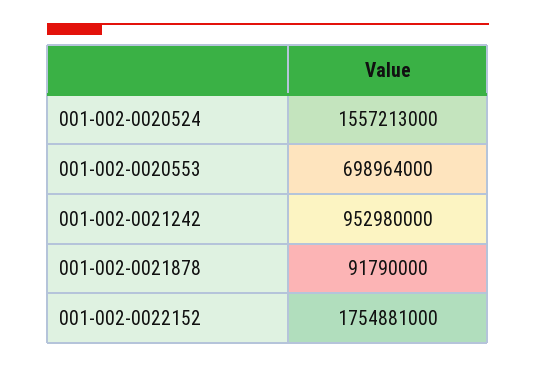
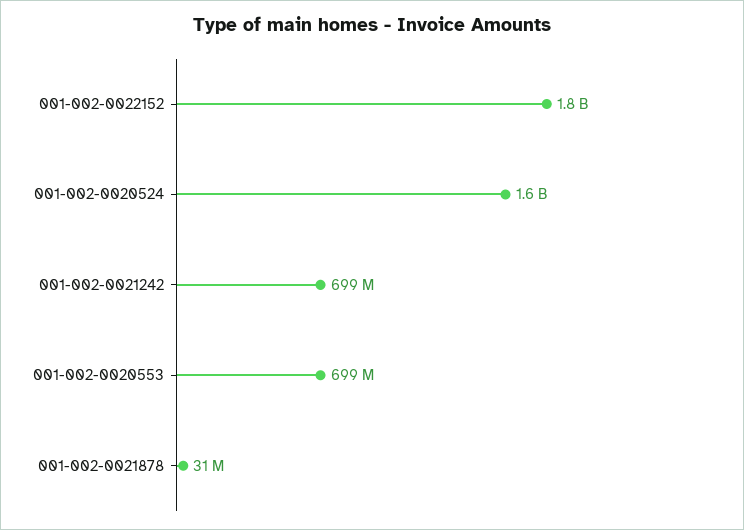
001-002-0021242: 952980000 -> 699000000
001-002-0021878: 91790000 -> 31000000

